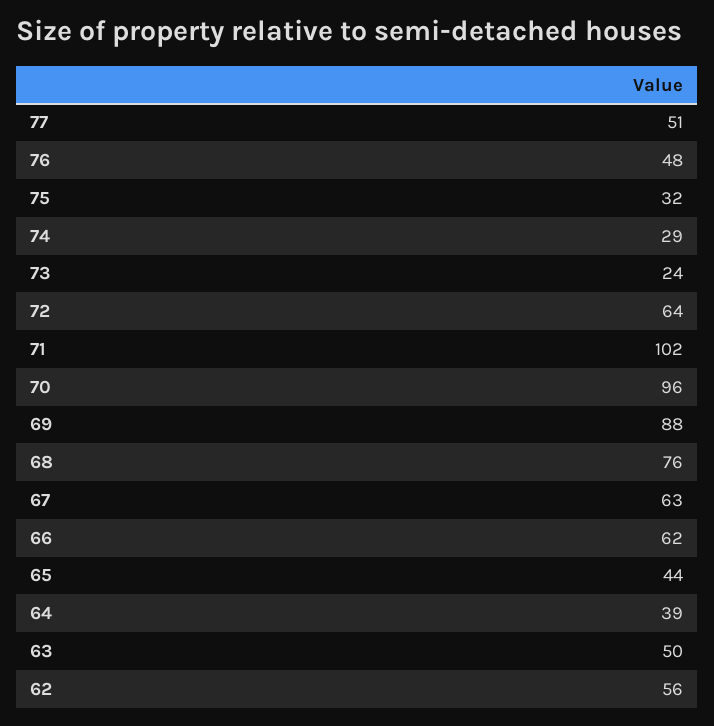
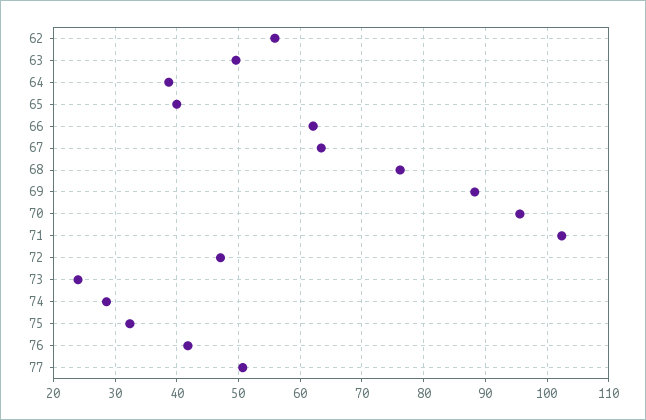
76: 48 -> 42
72: 64 -> 47
65: 44 -> 40

